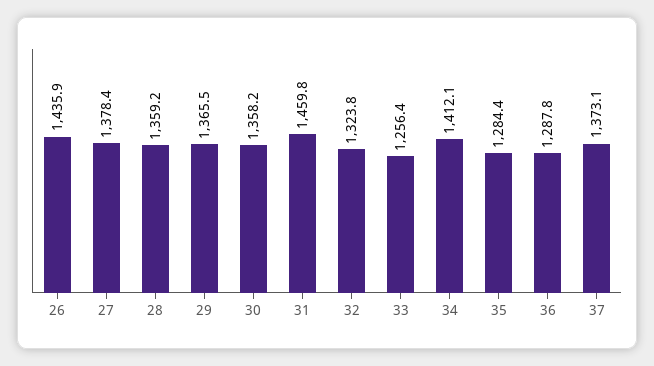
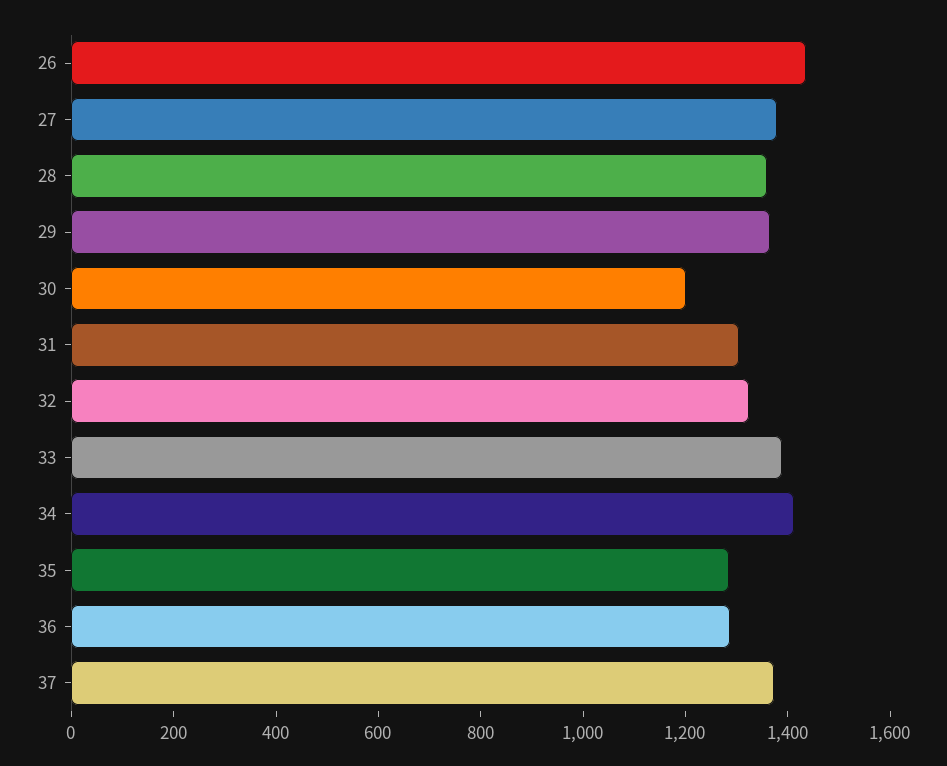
30: 1358.2 -> 1200
31: 1459.8 -> 1300
33: 1256.4 -> 1400

